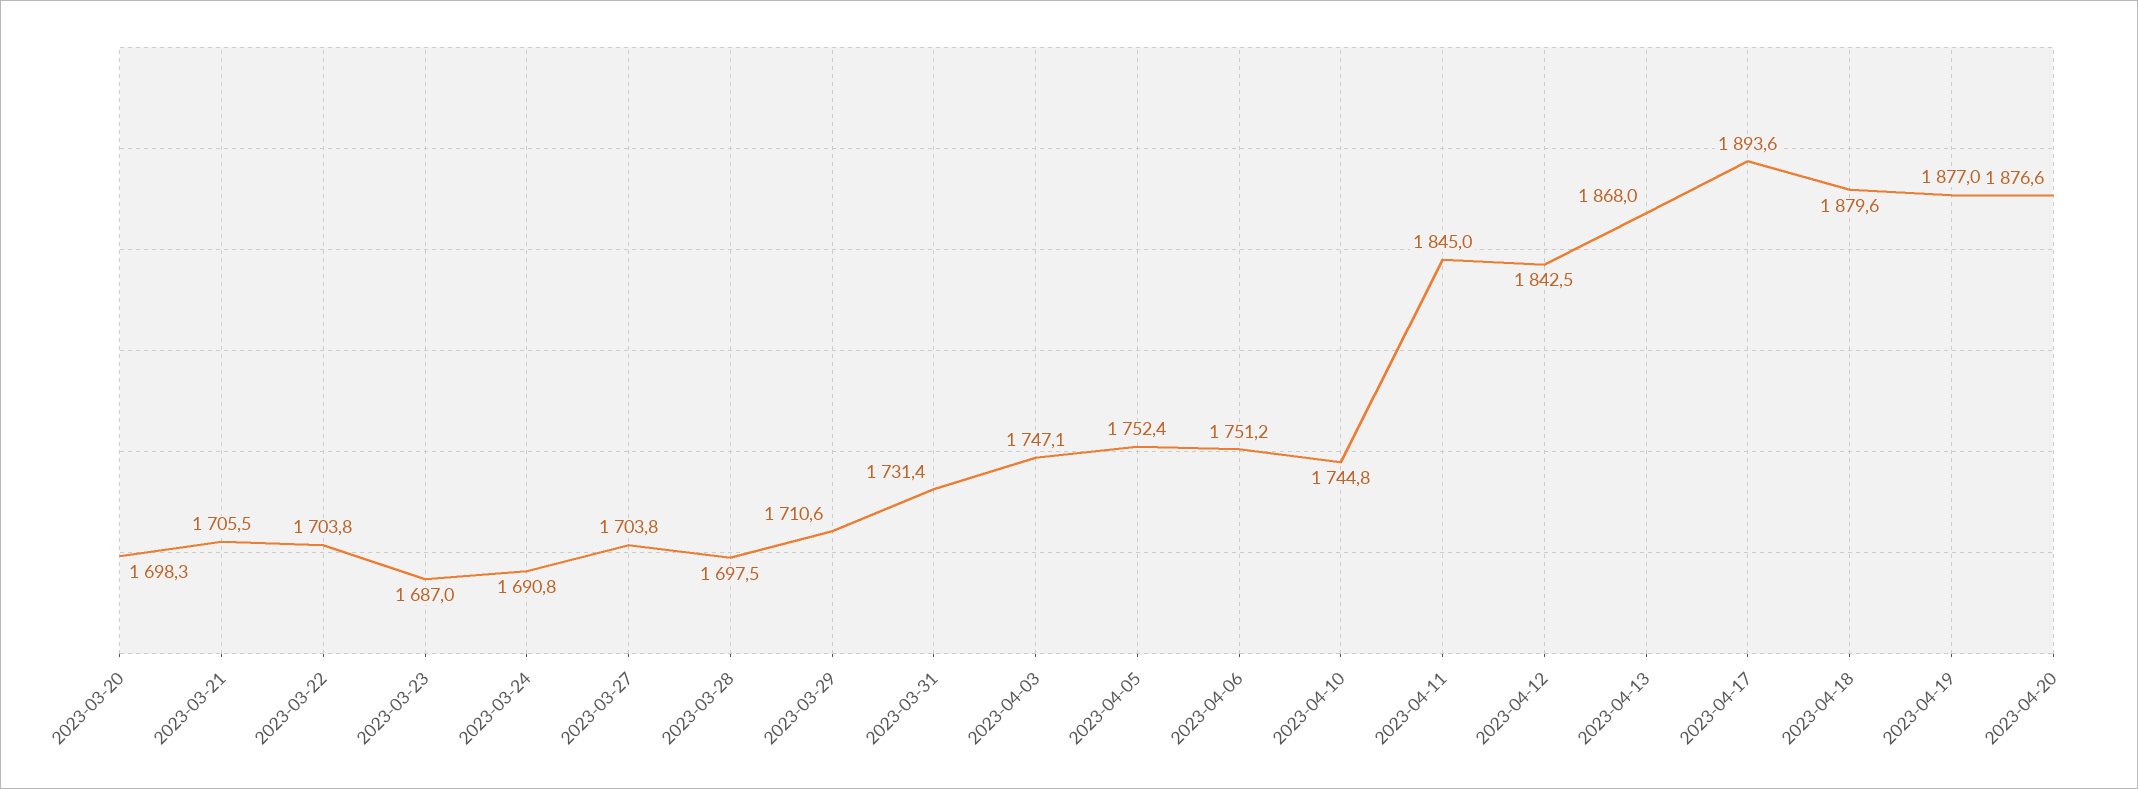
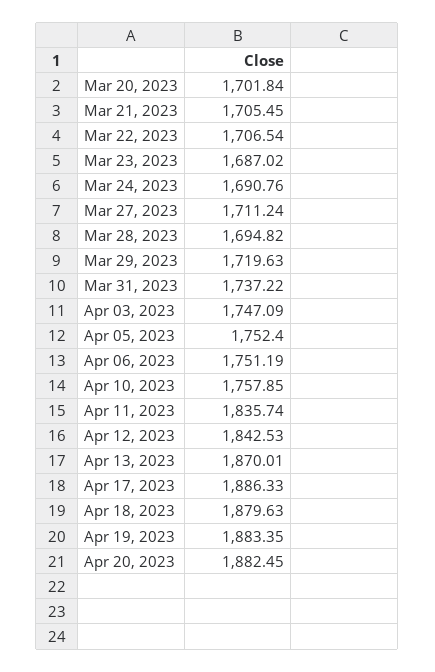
2023-03-20: 1698.3 -> 1701.84
2023-03-22: 1703.8 -> 1706.54
2023-03-27: 1703.8 -> 1711.24
2023-03-28: 1697.5 -> 1694.82
2023-03-29: 1710.6 -> 1719.63
2023-03-31: 1731.4 -> 1737.22
2023-04-10: 1744.8 -> 1757.85
2023-04-11: 1845 -> 1835.74
2023-04-13: 1868 -> 1870.01
2023-04-17: 1893.6 -> 1886.33
2023-04-19: 1877 -> 1883.35
2023-04-20: 1876.6 -> 1882.45

